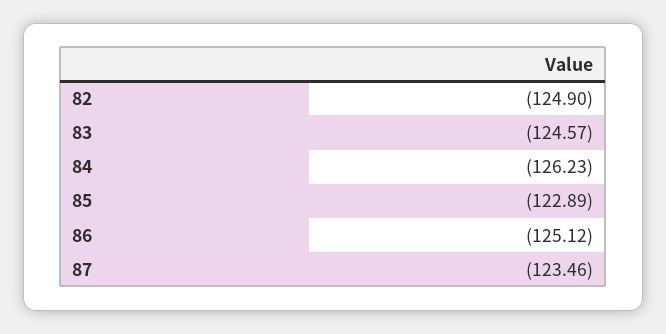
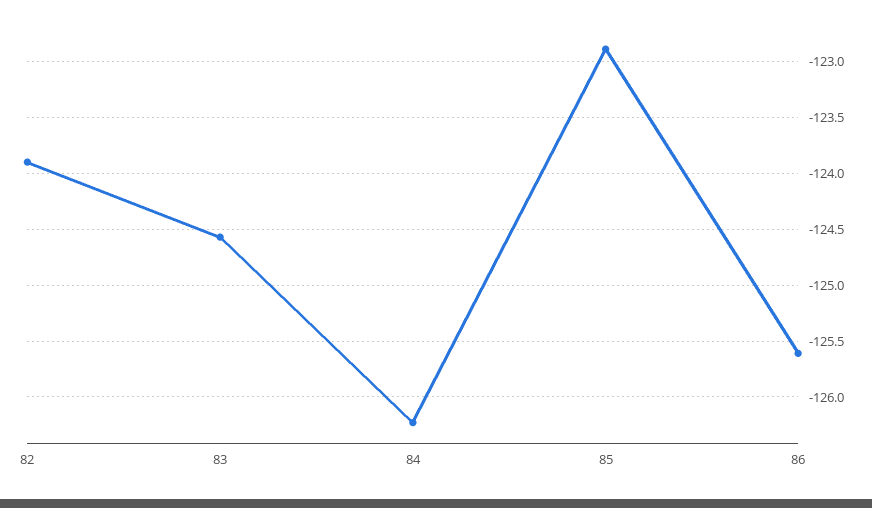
82: -124.9 -> -123.9
86: -125.12 -> -125.6
87: -123.46 -> none

